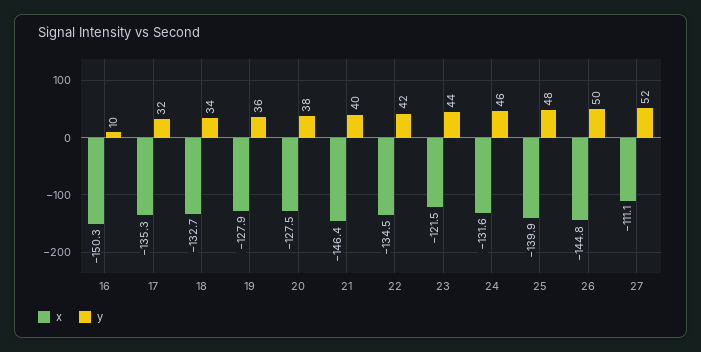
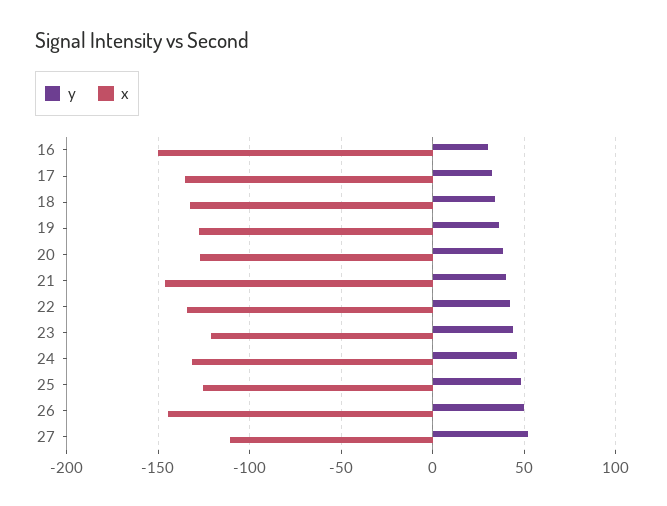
y, 16: 10 -> 30
x, 25: -139.9 -> -125

